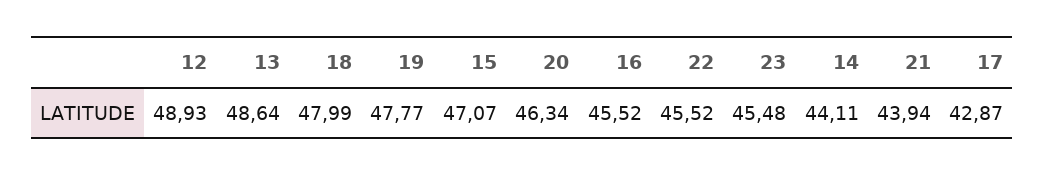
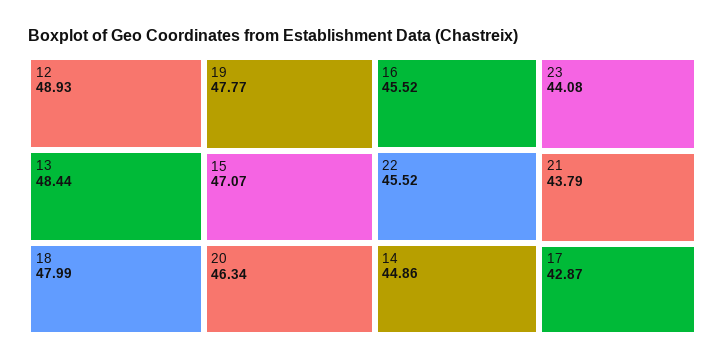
13: 48.64 -> 48.44
23: 45.48 -> 44.08
14: 44.11 -> 44.86
21: 43.94 -> 43.79

